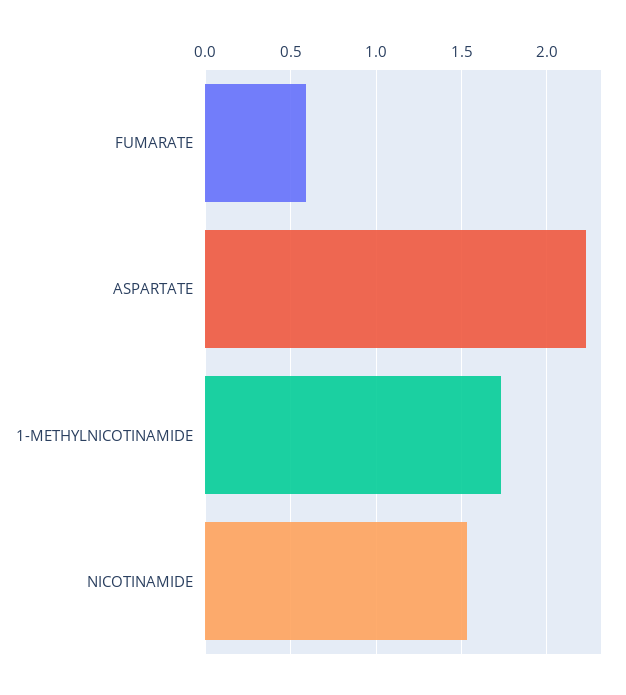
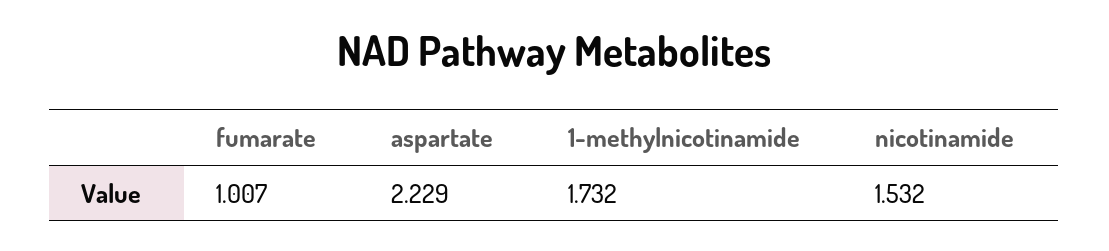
FUMARATE: 0.6 -> 1.007

